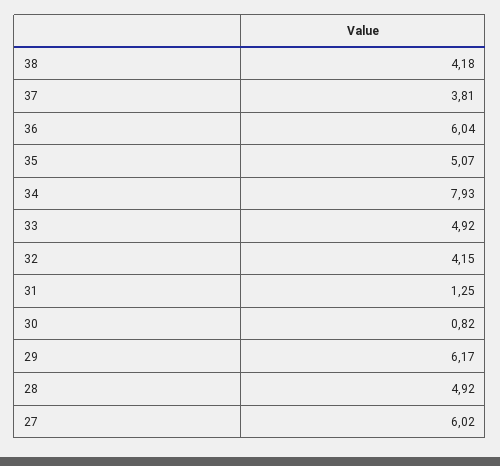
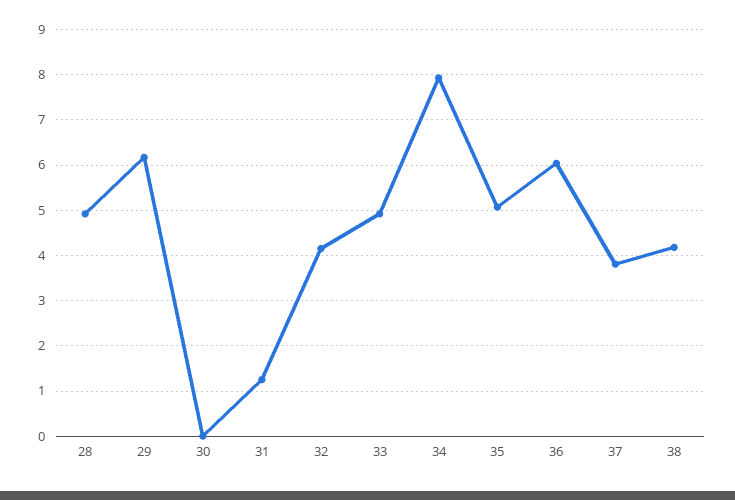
30: 0.82 -> 0
27: 6.02 -> none

